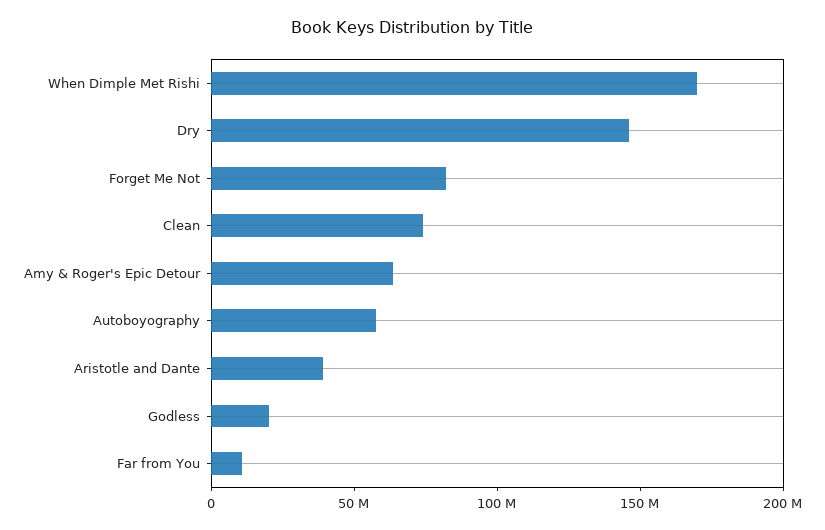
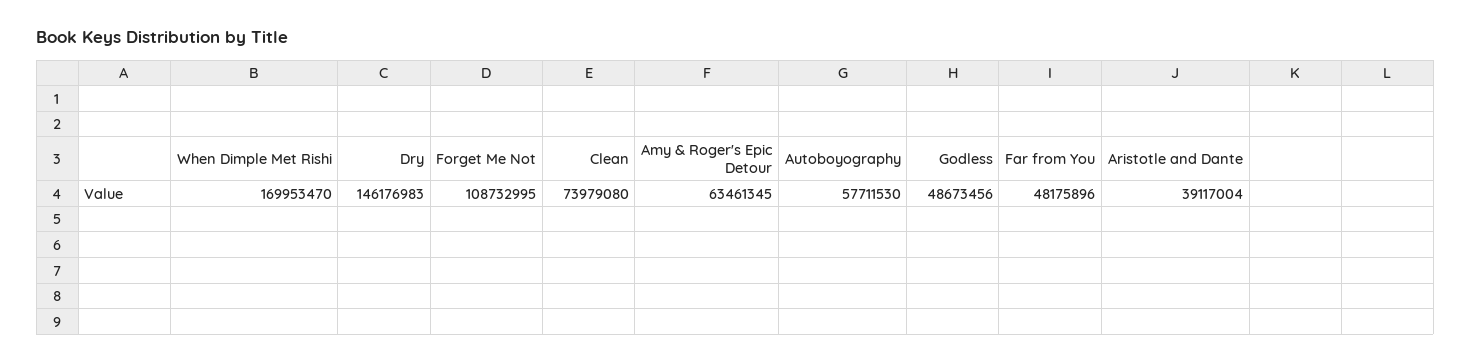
Forget Me Not: 80000000 -> 108732995
Godless: 20000000 -> 48673456
Far from You: 10000000 -> 48175896

